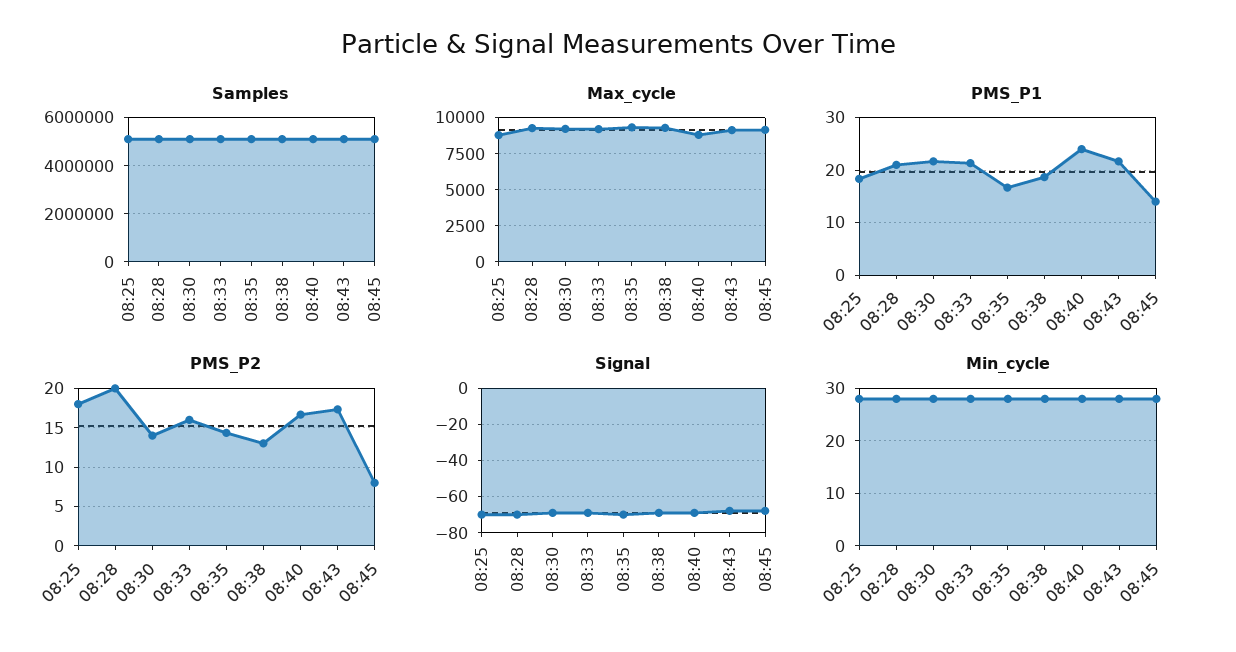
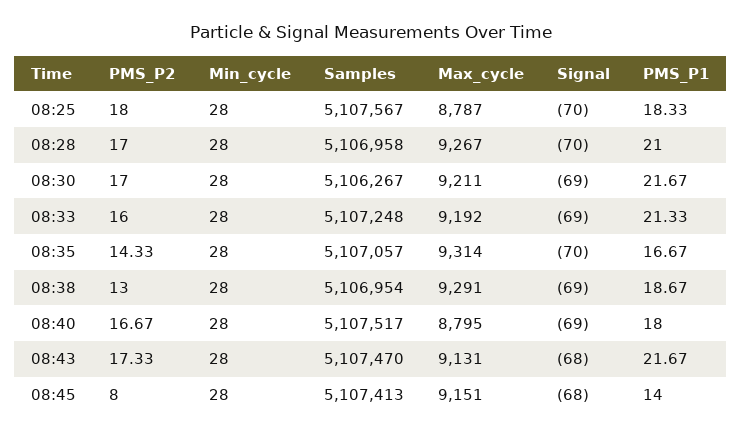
PMS_P1, 08:40: 24 -> 18
PMS_P2, 08:28: 20 -> 17
PMS_P2, 08:30: 14 -> 17

